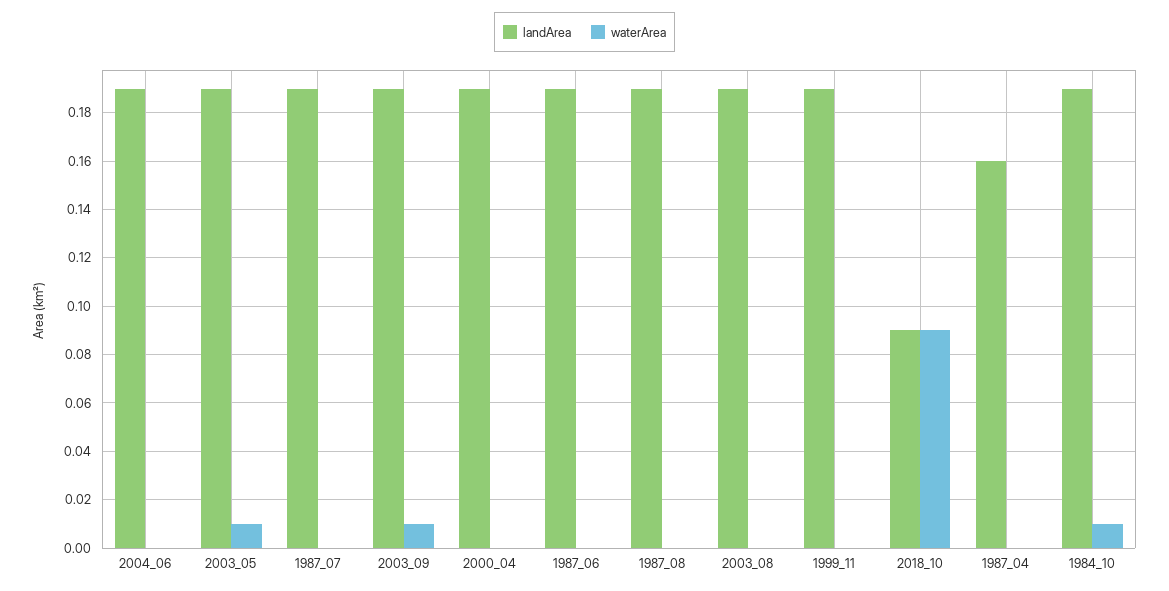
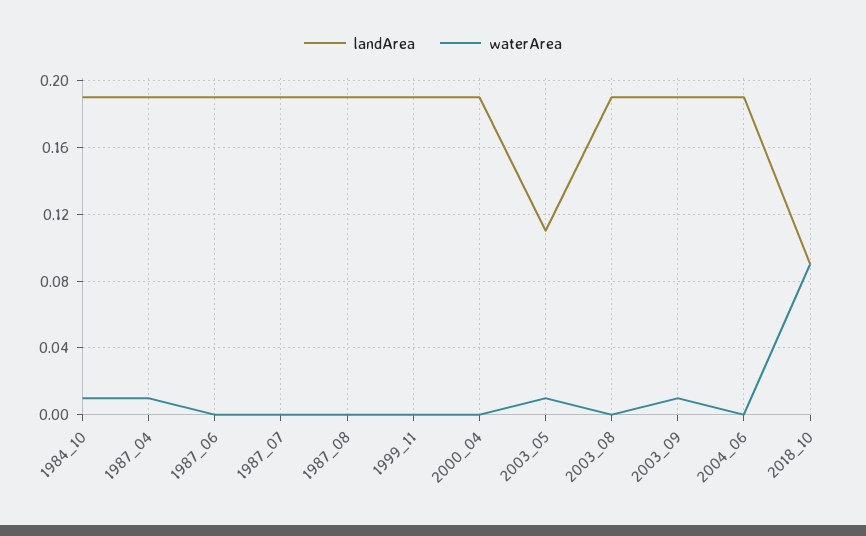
landArea, 2003_05: 0.19 -> 0.11
landArea, 1987_04: 0.16 -> 0.19
waterArea, 1987_04: 0 -> 0.01

